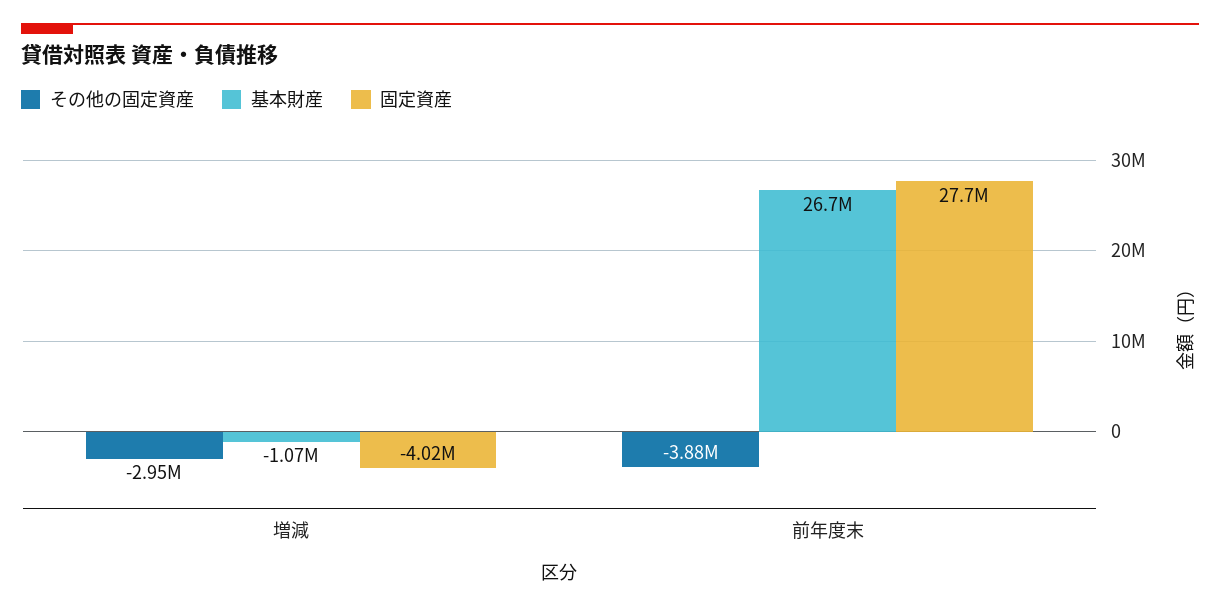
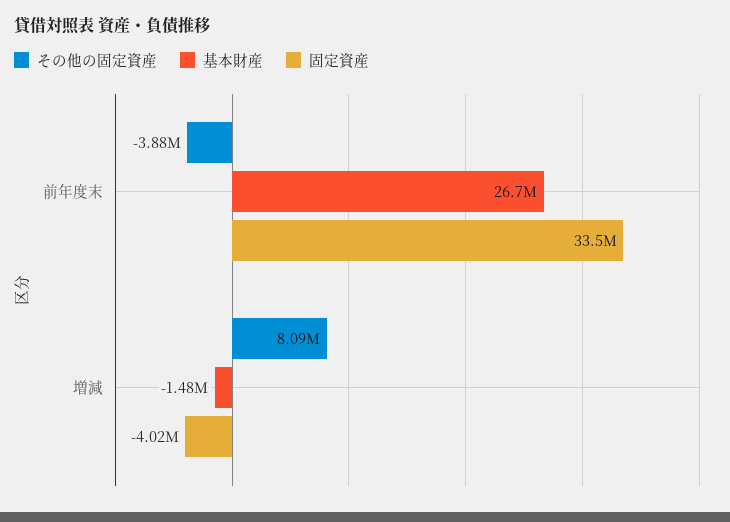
その他の固定資産, 増減: -2950000 -> 8090000
基本財産, 増減: -1070000 -> -1480000
固定資産, 前年度末: 27700000 -> 33500000

